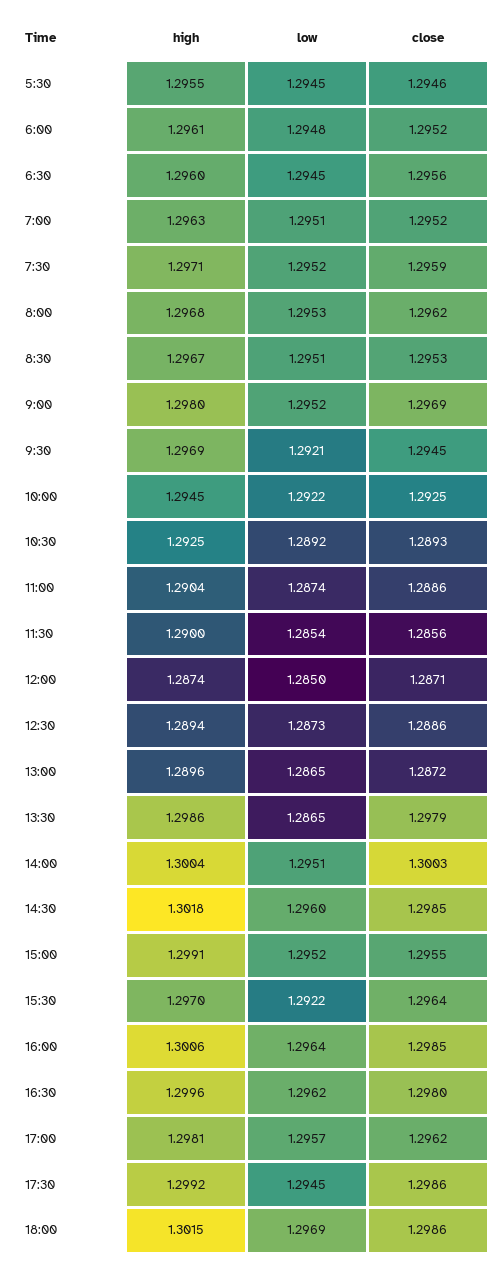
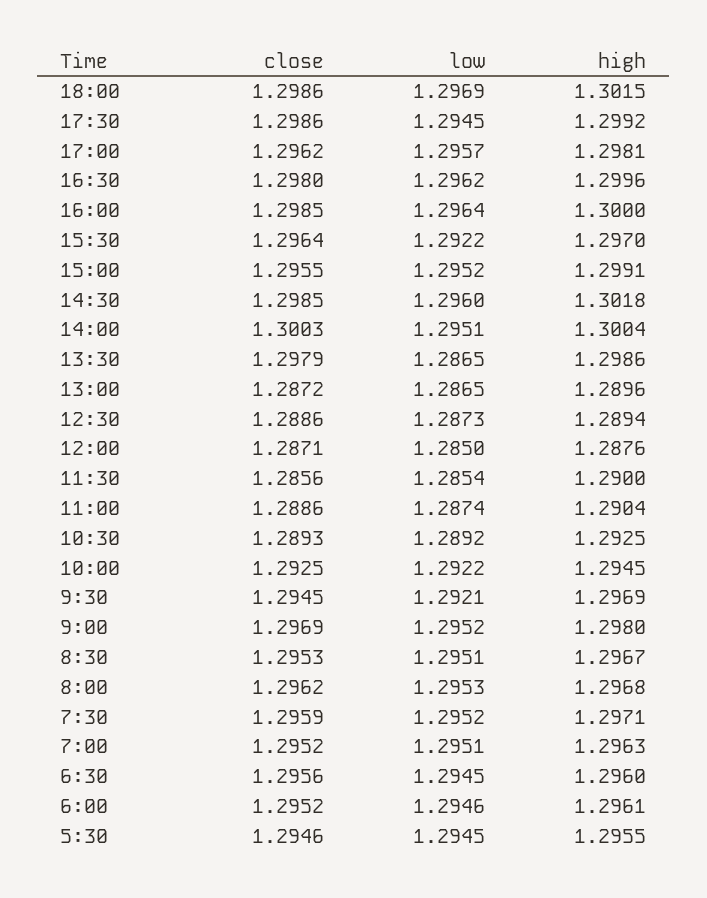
low, 6:00: 1.2948 -> 1.2946
high, 12:00: 1.2874 -> 1.2876
high, 16:00: 1.3006 -> 1.3

